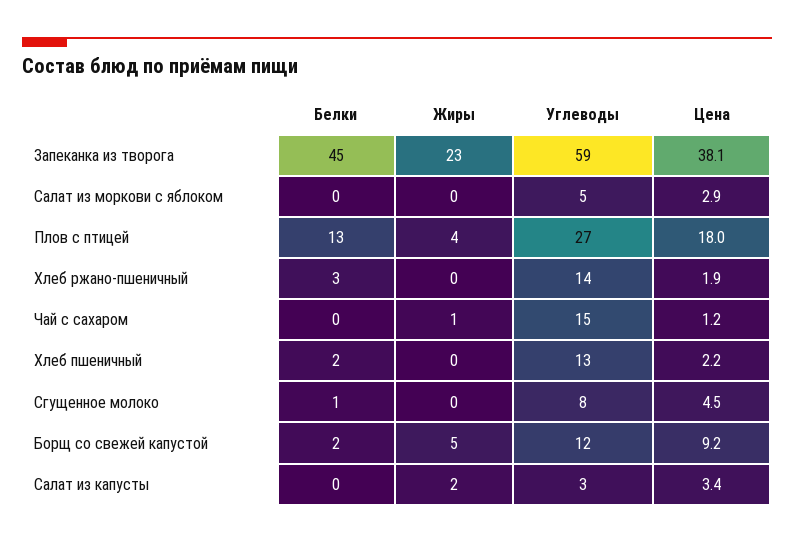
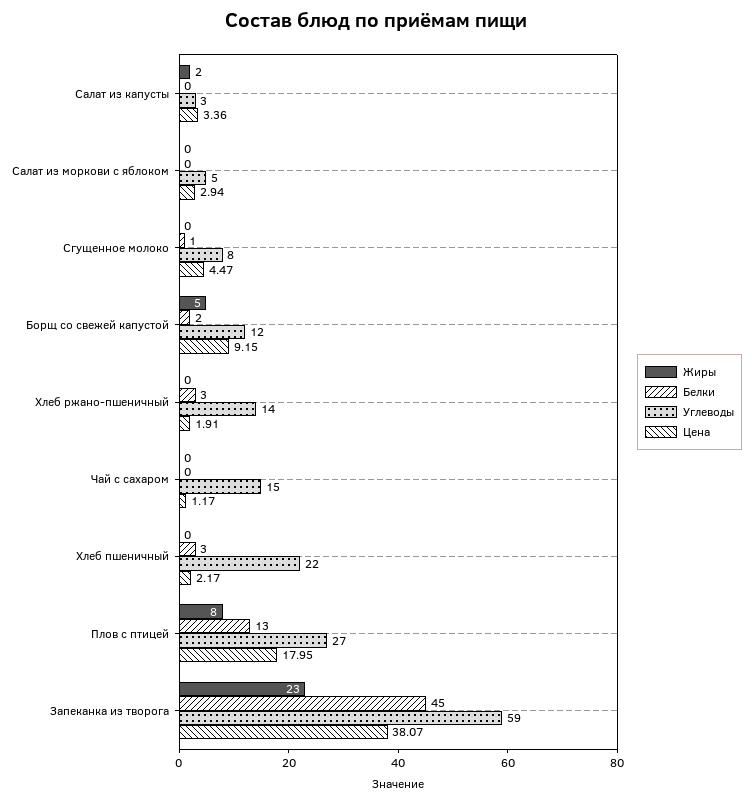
Жиры, Плов с птицей: 4 -> 8
Жиры, Чай с сахаром: 1 -> 0
Белки, Хлеб пшеничный: 2 -> 3
Углеводы, Хлеб пшеничный: 13 -> 22

